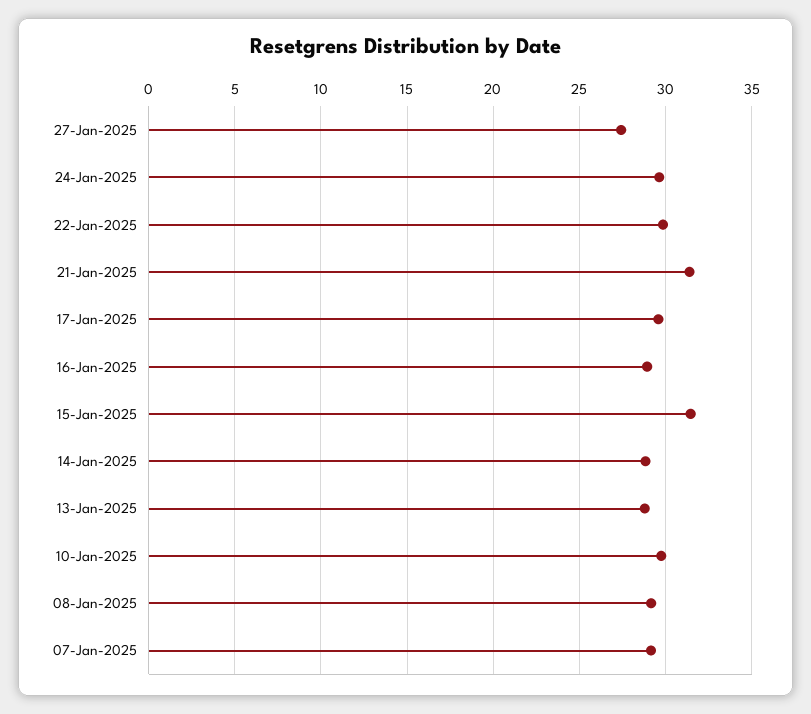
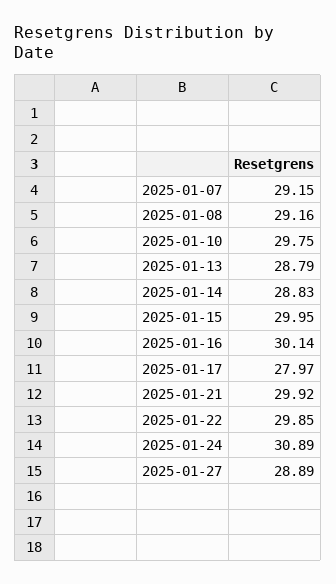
27-Jan-2025: 27.5 -> 28.89
24-Jan-2025: 29.5 -> 30.89
21-Jan-2025: 31.5 -> 29.92
17-Jan-2025: 29.5 -> 27.97
16-Jan-2025: 29 -> 30.14
15-Jan-2025: 31.5 -> 29.95

